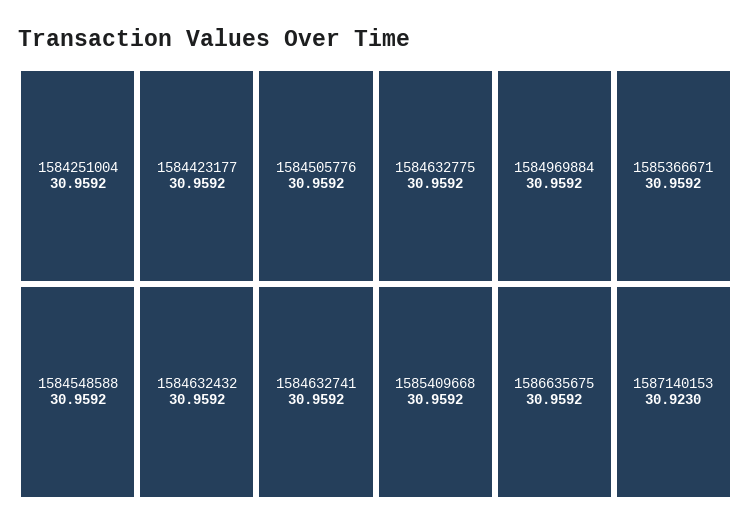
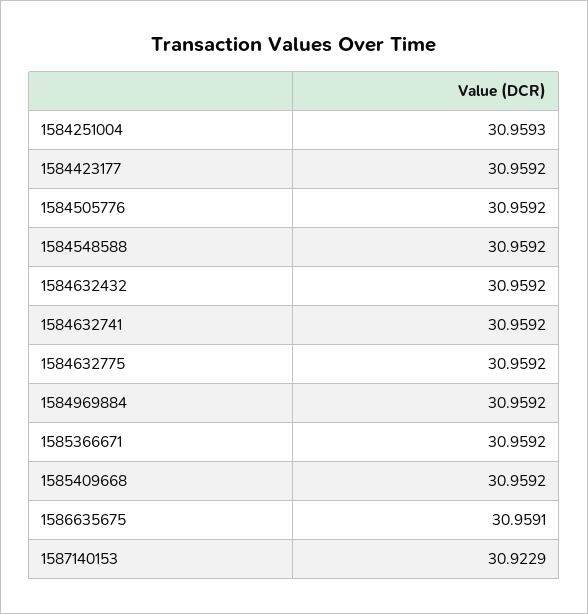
1584251004: 30.9592 -> 30.9593
1586635675: 30.9592 -> 30.9591
1587140153: 30.923 -> 30.9229

